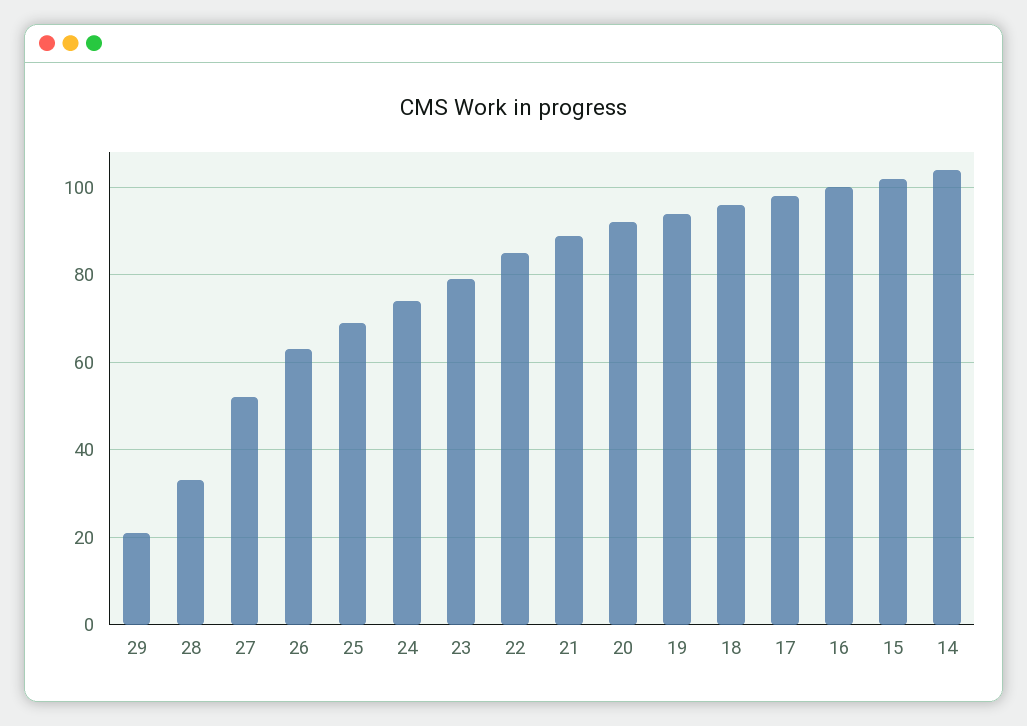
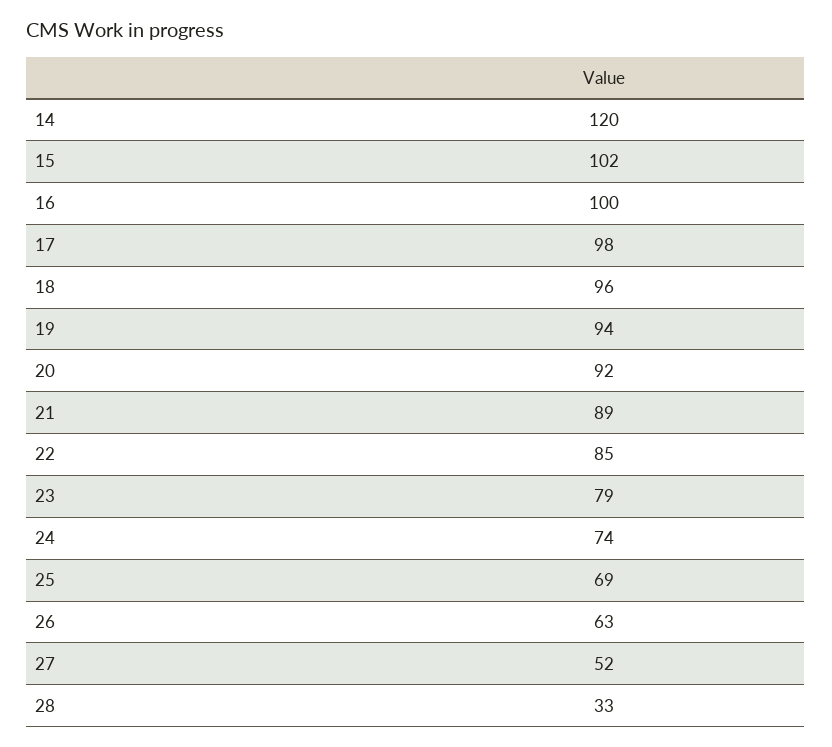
29: 20 -> none
14: 105 -> 120

